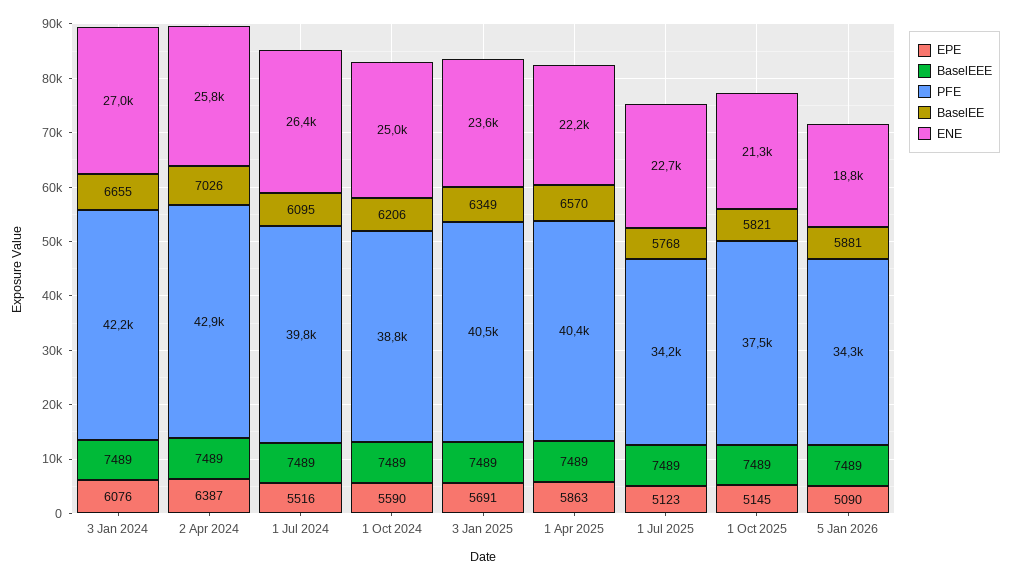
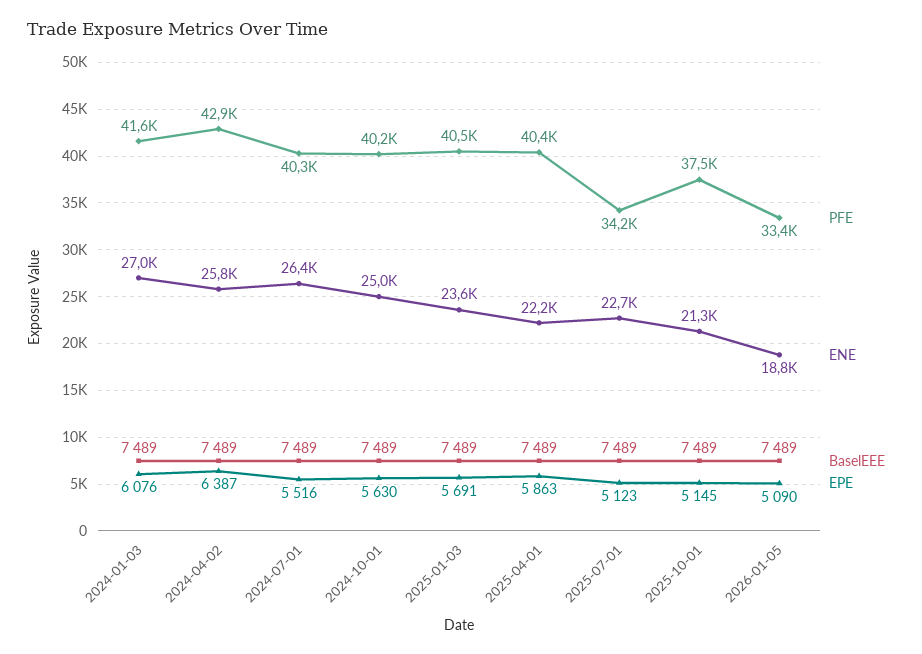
PFE, 3 Jan 2024: 42200 -> 41600
BaselEE, 3 Jan 2024: 6655 -> none
BaselEE, 2 Apr 2024: 7026 -> none
PFE, 1 Jul 2024: 39800 -> 40300
BaselEE, 1 Jul 2024: 6095 -> none
EPE, 1 Oct 2024: 5590 -> 5630
PFE, 1 Oct 2024: 38800 -> 40200
BaselEE, 1 Oct 2024: 6206 -> none
BaselEE, 3 Jan 2025: 6349 -> none
BaselEE, 1 Apr 2025: 6570 -> none
BaselEE, 1 Jul 2025: 5768 -> none
BaselEE, 1 Oct 2025: 5821 -> none
PFE, 5 Jan 2026: 34300 -> 33400
BaselEE, 5 Jan 2026: 5881 -> none

